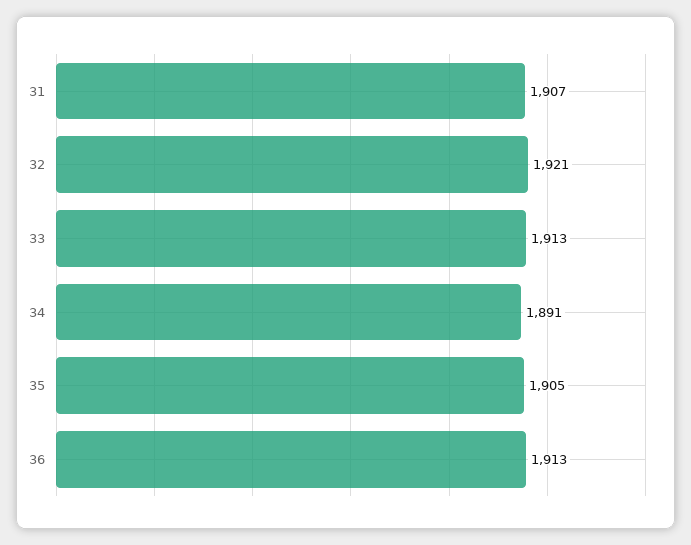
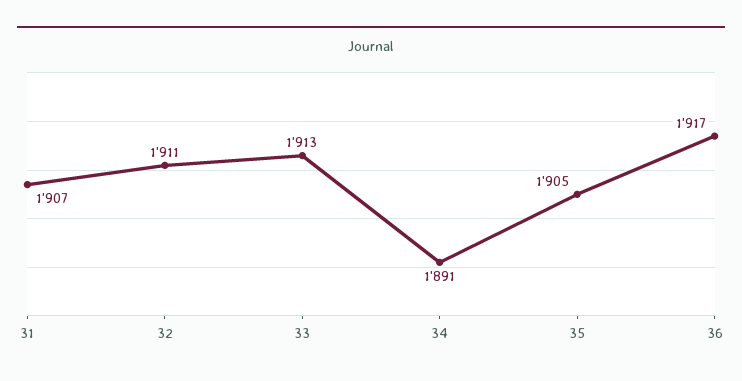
32: 1921 -> 1911
36: 1913 -> 1917

